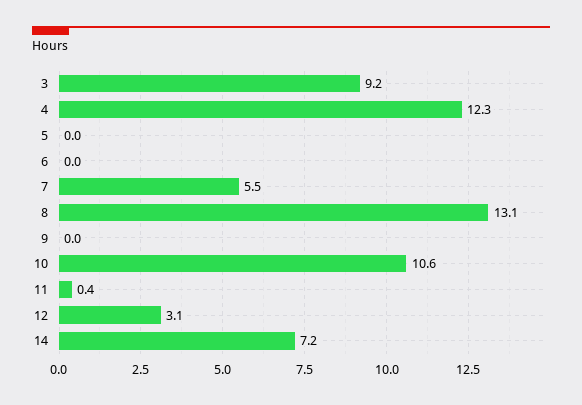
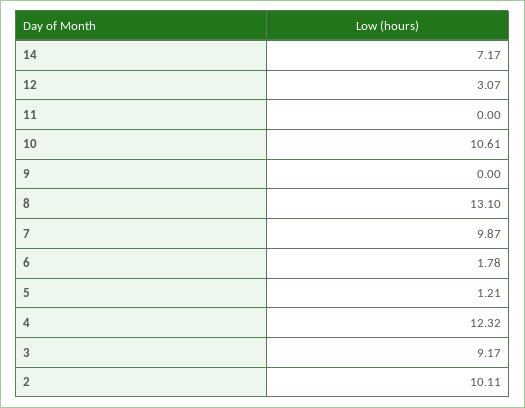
5: 0 -> 1.21
6: 0 -> 1.78
7: 5.5 -> 9.87
11: 0.4 -> 0
2: none -> 10.11

